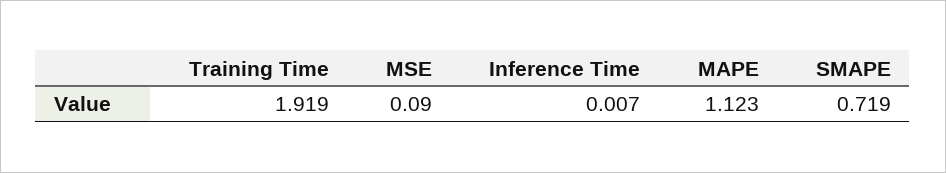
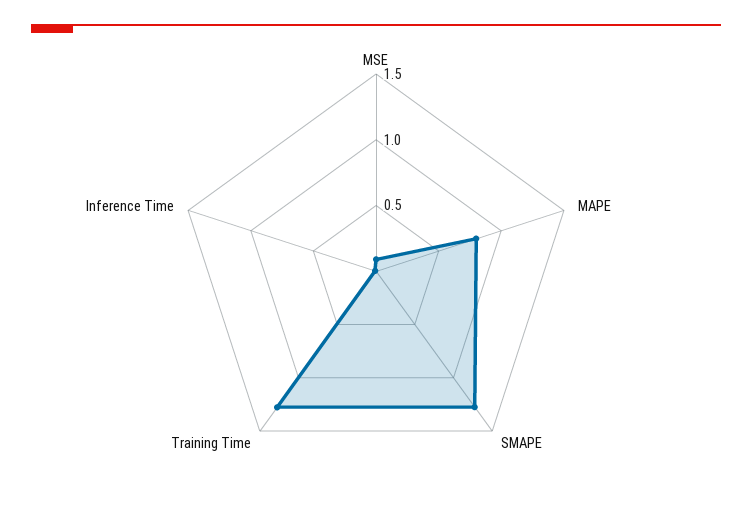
Training Time: 1.919 -> 1.3
MAPE: 1.123 -> 0.8
SMAPE: 0.719 -> 1.3

